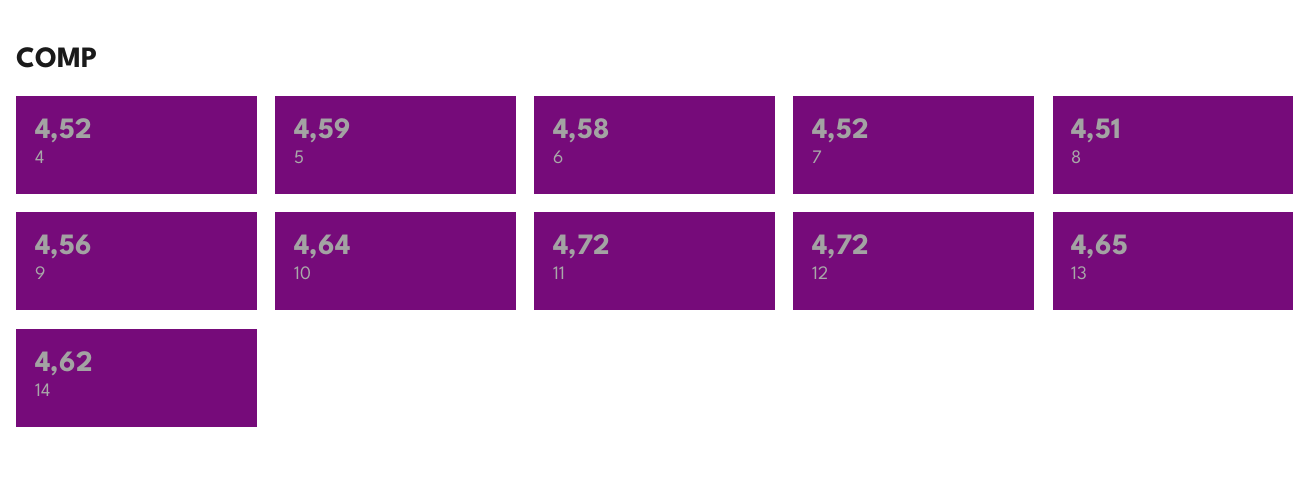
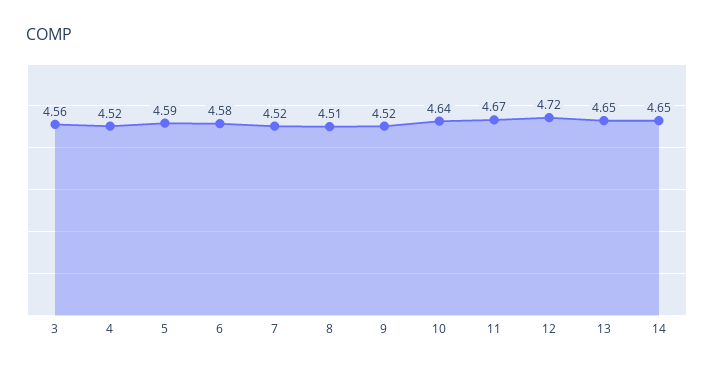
9: 4.56 -> 4.52
11: 4.72 -> 4.67
14: 4.62 -> 4.65
3: none -> 4.56

